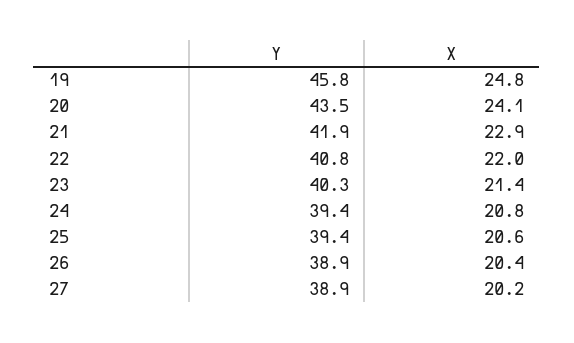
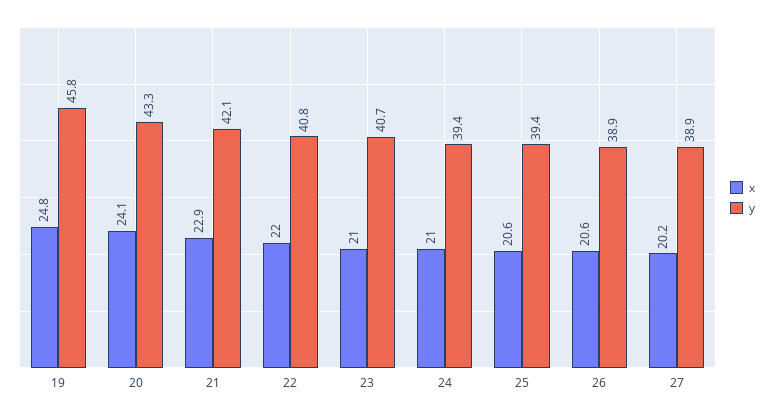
Y, 20: 43.5 -> 43.3
Y, 21: 41.9 -> 42.1
Y, 23: 40.3 -> 40.7
X, 23: 21.4 -> 21
X, 24: 20.8 -> 21
X, 26: 20.4 -> 20.6

